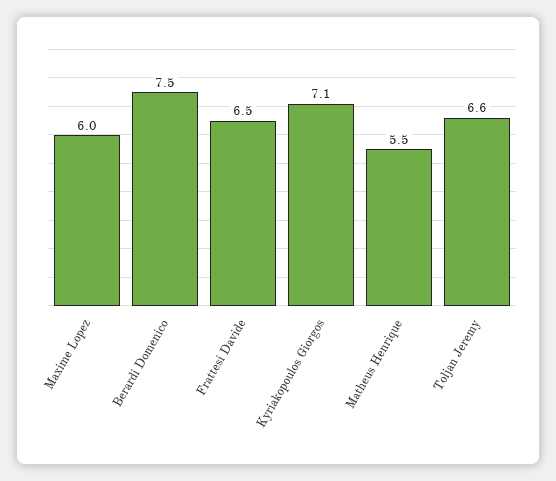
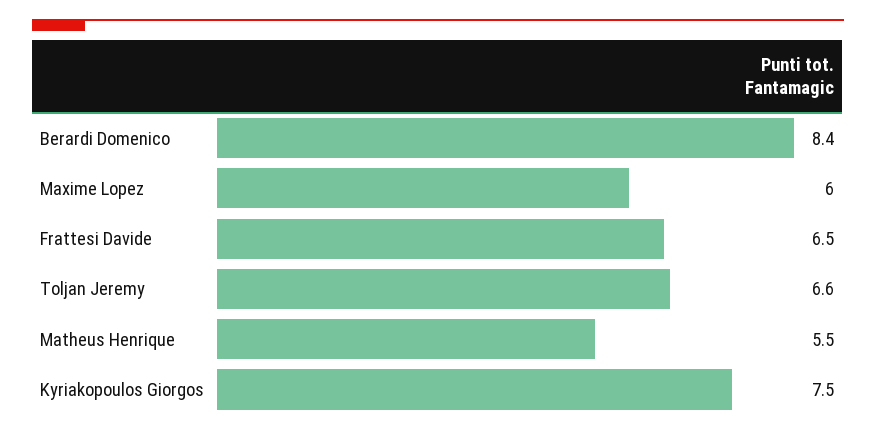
Berardi Domenico: 7.5 -> 8.4
Kyriakopoulos Giorgos: 7.1 -> 7.5

